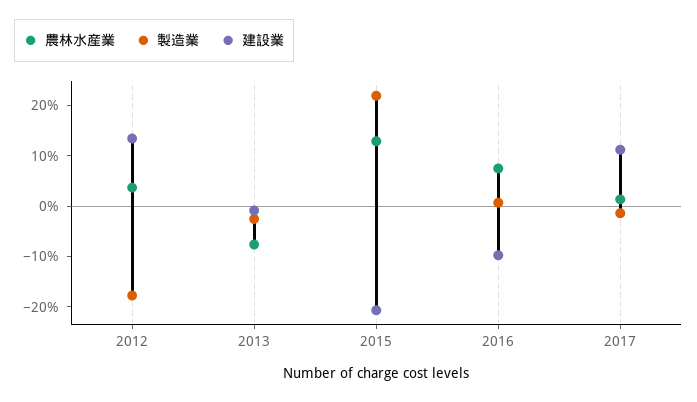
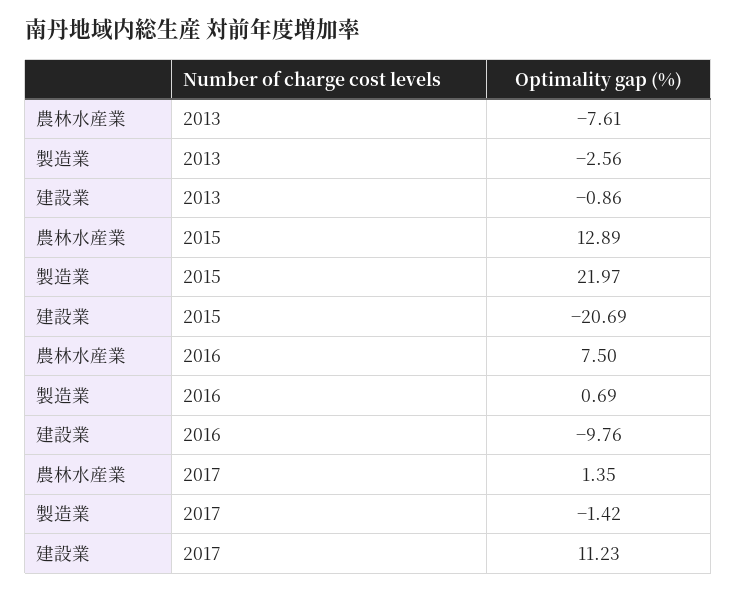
農林水産業, 2012: 4 -> none
製造業, 2012: -18 -> none
建設業, 2012: 14 -> none

